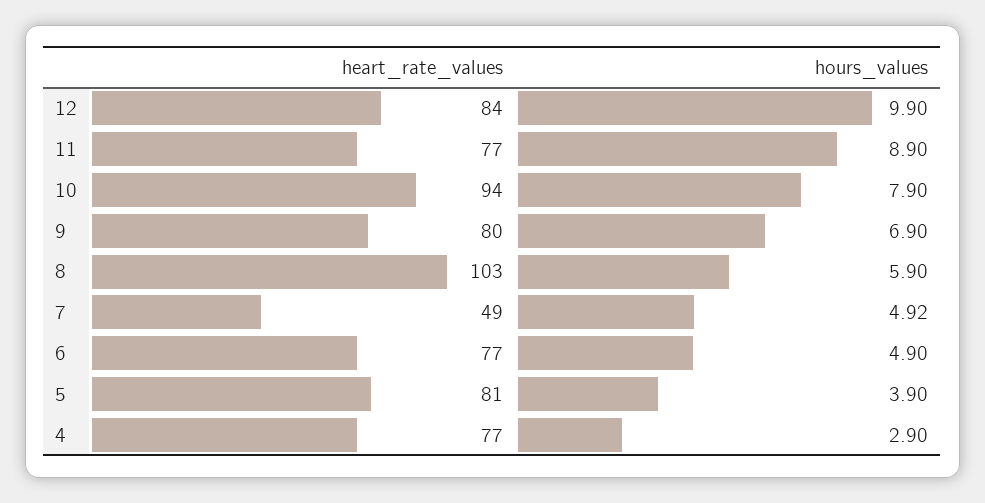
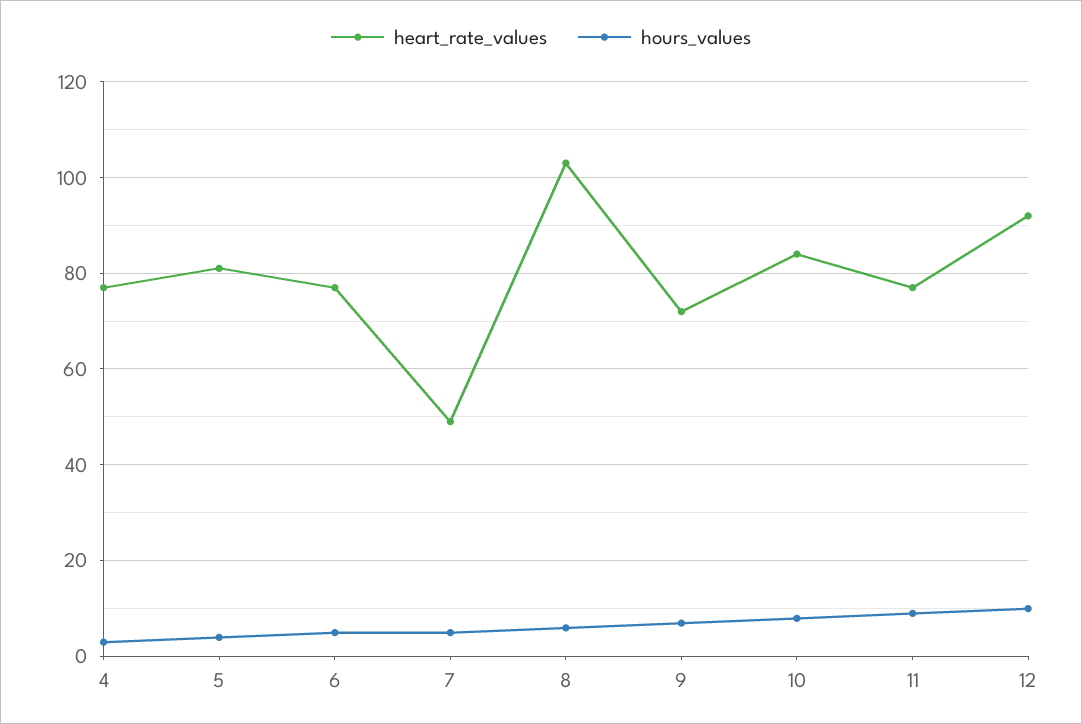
heart_rate_values, 12: 84 -> 92
heart_rate_values, 10: 94 -> 84
heart_rate_values, 9: 80 -> 72

